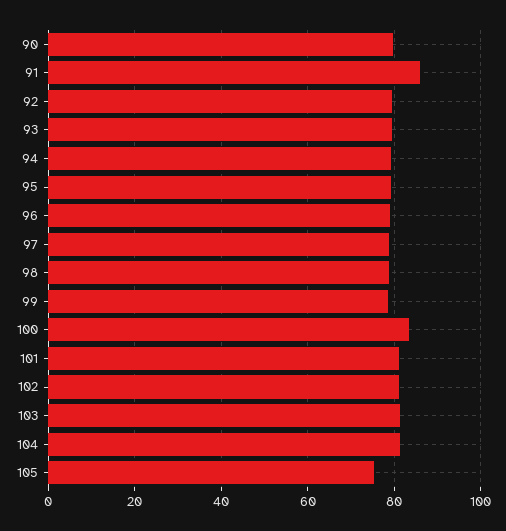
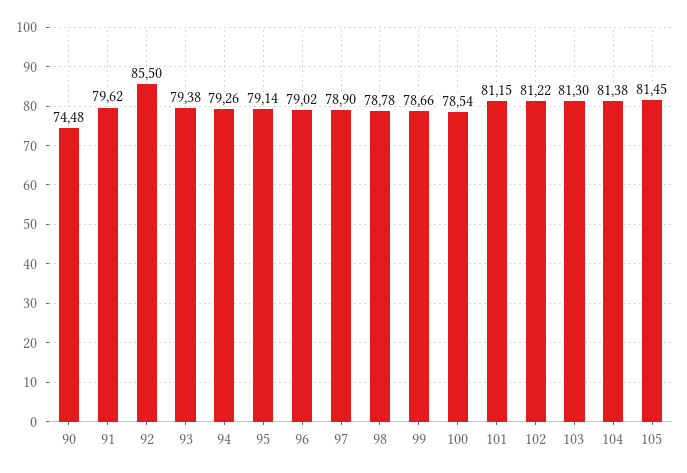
90: 80 -> 74.48
91: 86 -> 79.62
92: 80 -> 85.5
100: 84 -> 78.54
105: 76 -> 81.45

